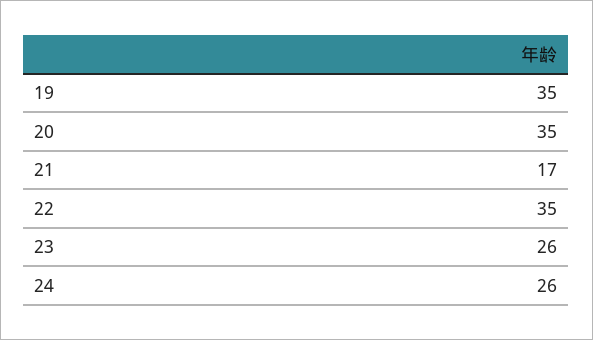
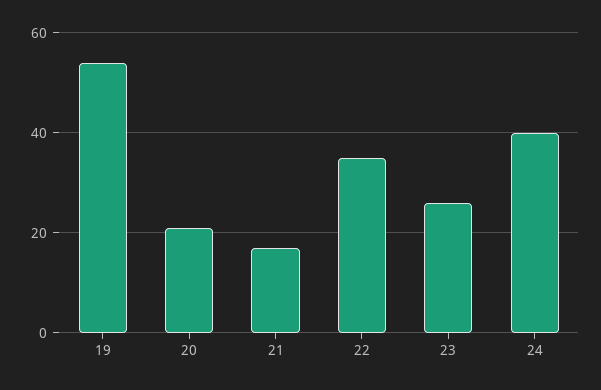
19: 35 -> 55
20: 35 -> 20
24: 26 -> 40

